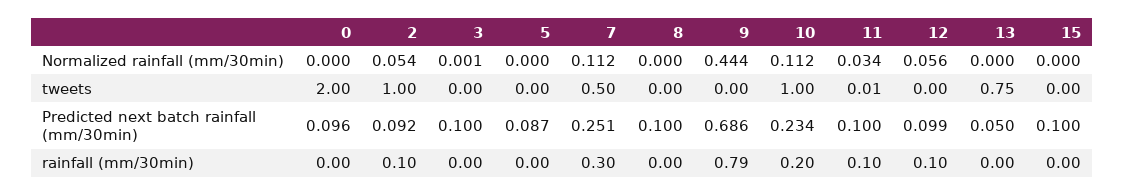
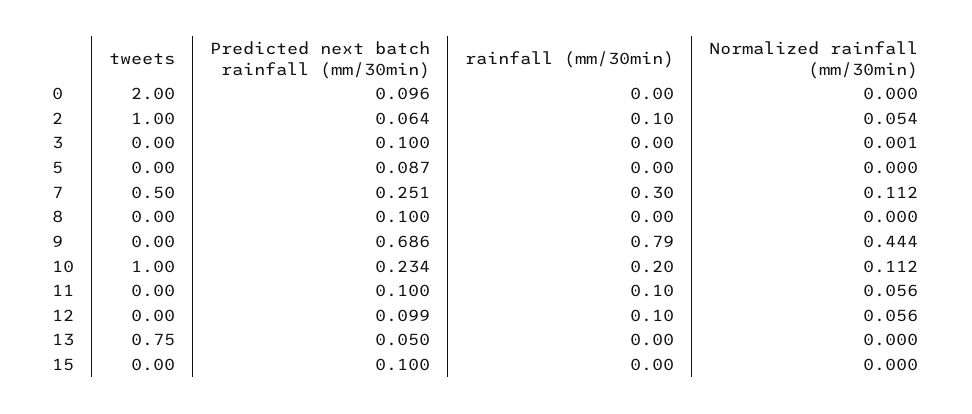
11, Normalized rainfall (mm/30min): 0.034 -> 0.056
11, tweets: 0.01 -> 0
2, Predicted next batch rainfall (mm/30min): 0.092 -> 0.064

